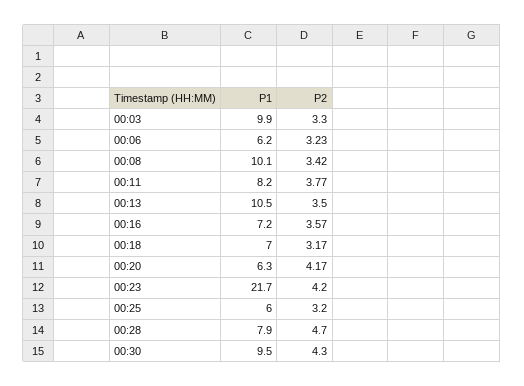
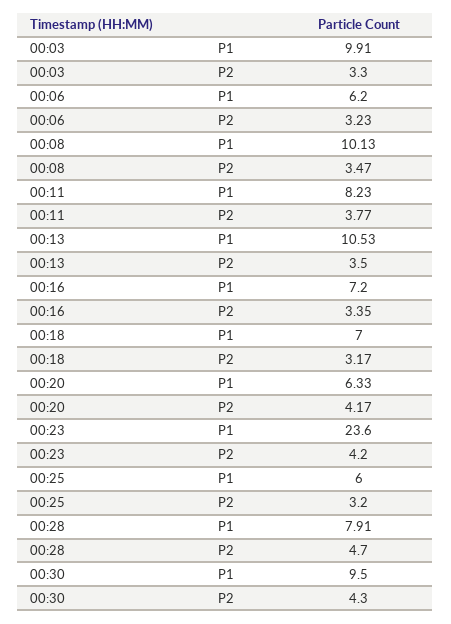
P2, 00:08: 3.42 -> 3.47
P2, 00:16: 3.57 -> 3.35
P1, 00:23: 21.7 -> 23.6

